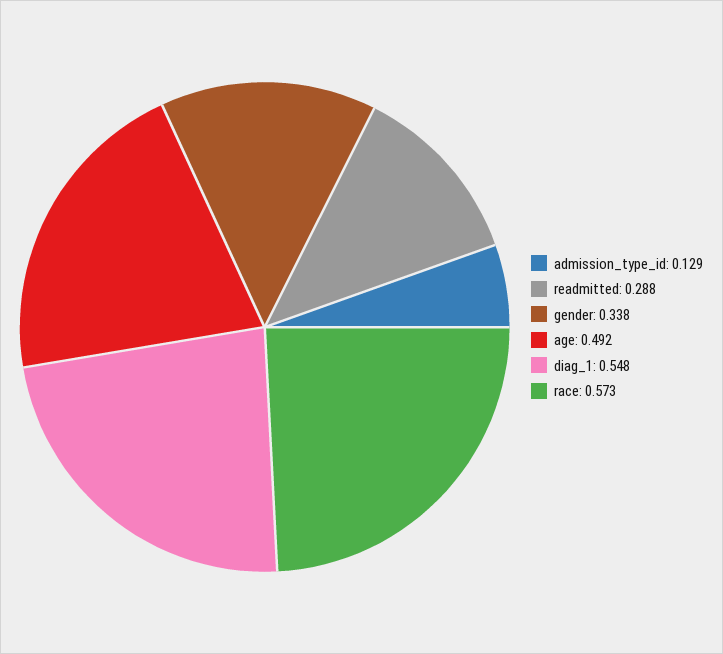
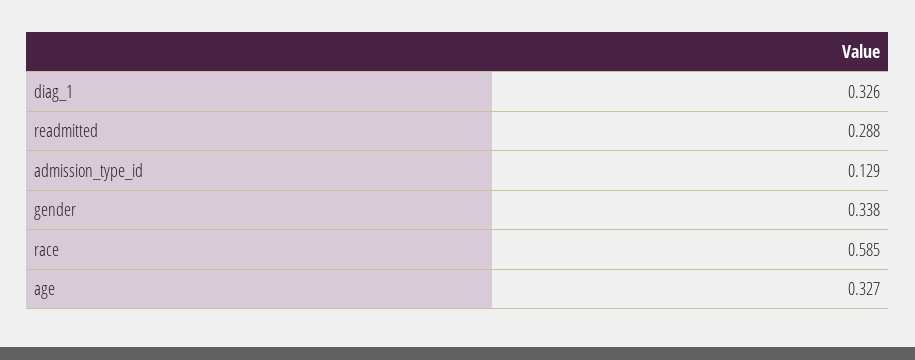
age: 0.492 -> 0.327
diag_1: 0.548 -> 0.326
race: 0.573 -> 0.585

